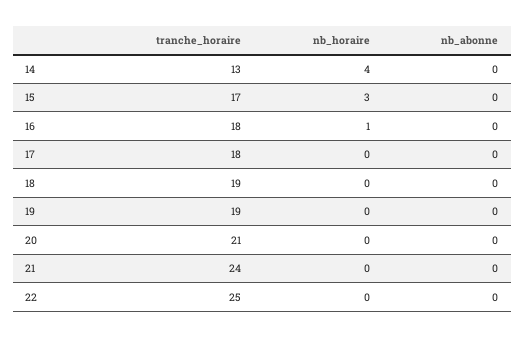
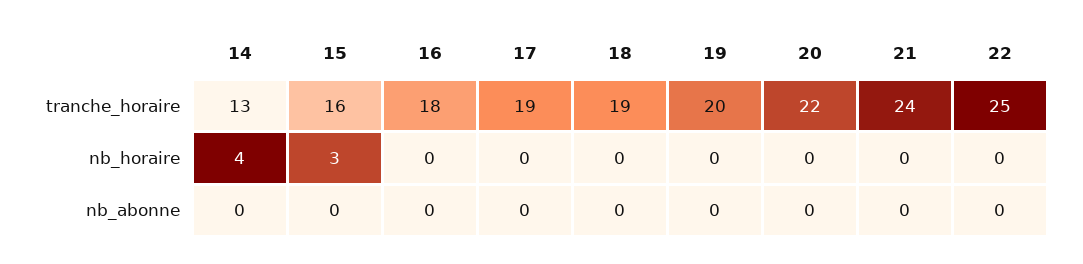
tranche_horaire, 15: 17 -> 16
nb_horaire, 16: 1 -> 0
tranche_horaire, 17: 18 -> 19
tranche_horaire, 19: 19 -> 20
tranche_horaire, 20: 21 -> 22

